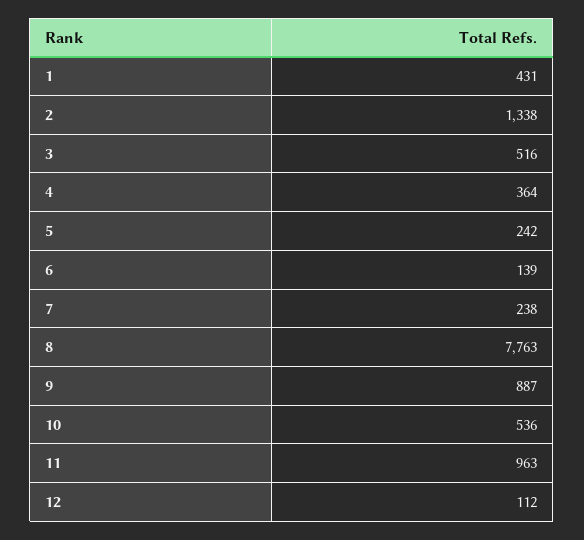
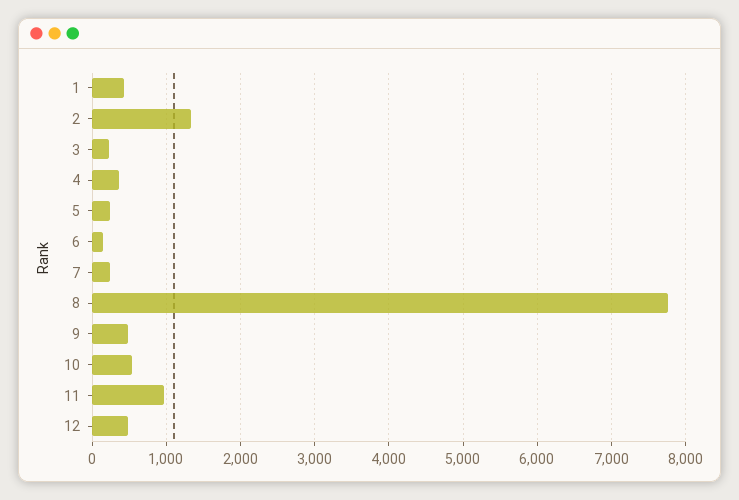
3: 516 -> 200
9: 887 -> 500
12: 112 -> 500

